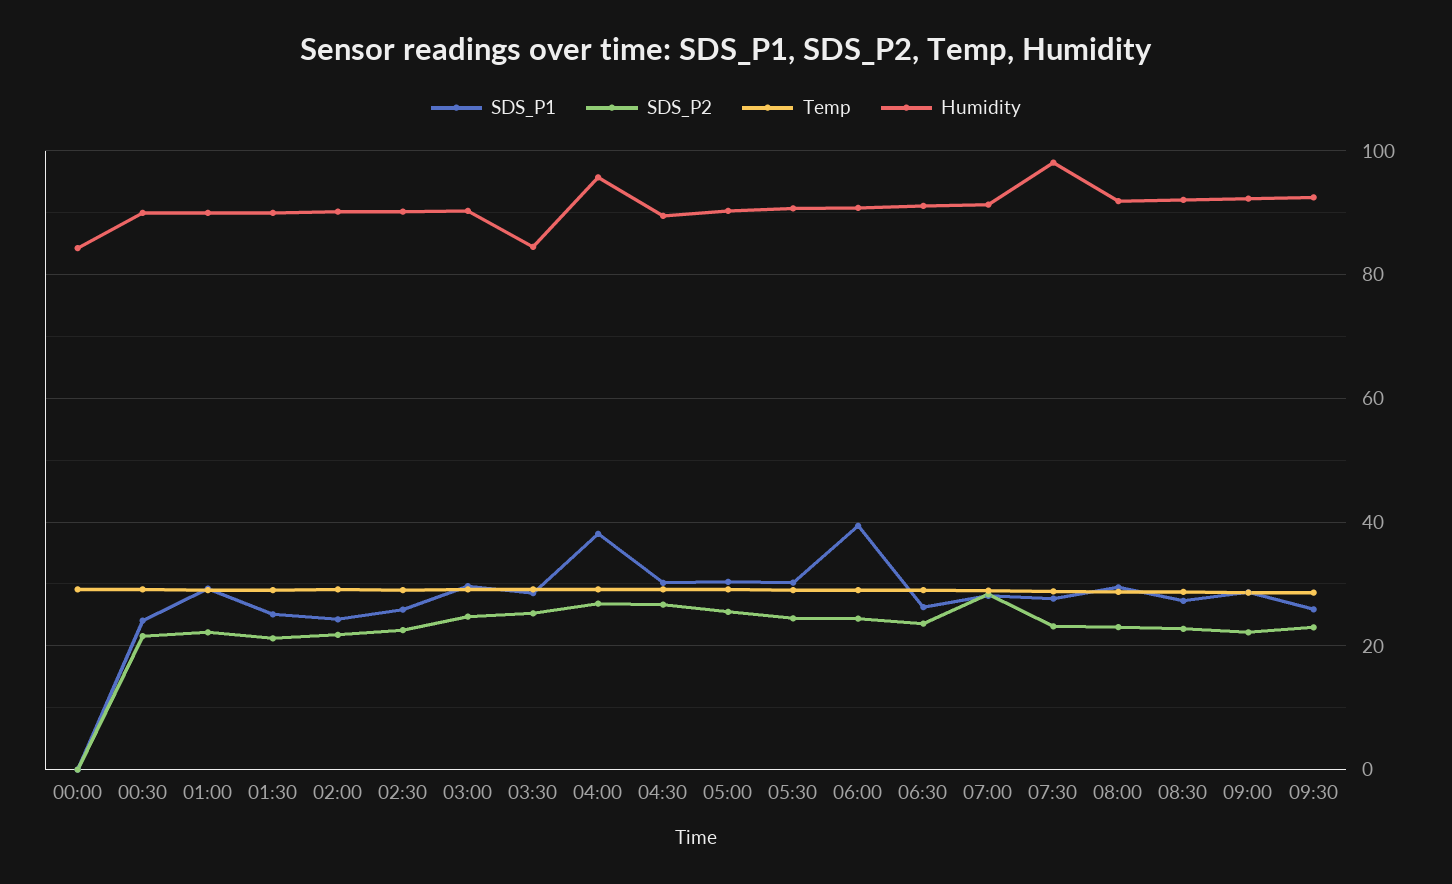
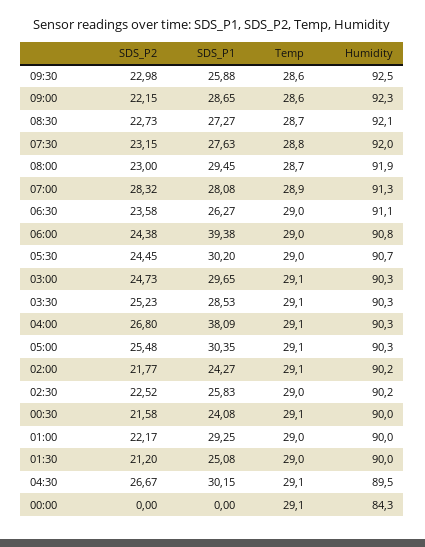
Humidity, 03:30: 84 -> 90.3
Humidity, 04:00: 96 -> 90.3
Humidity, 07:30: 98 -> 92

